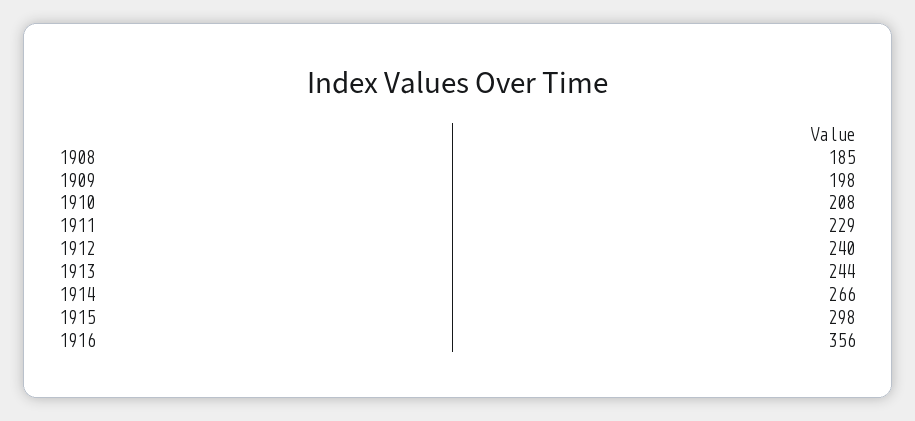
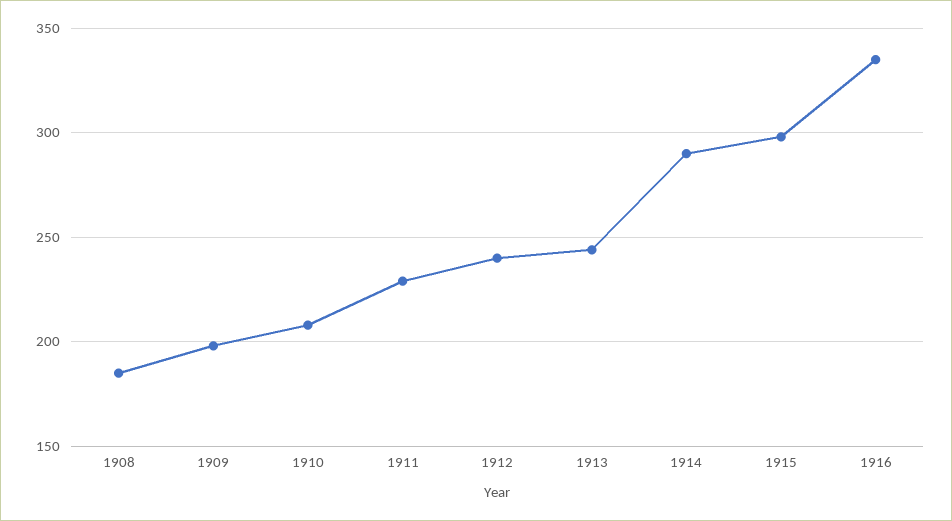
1914: 266 -> 290
1916: 356 -> 335

